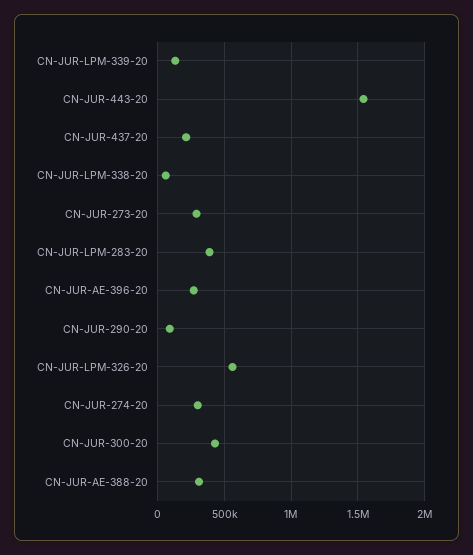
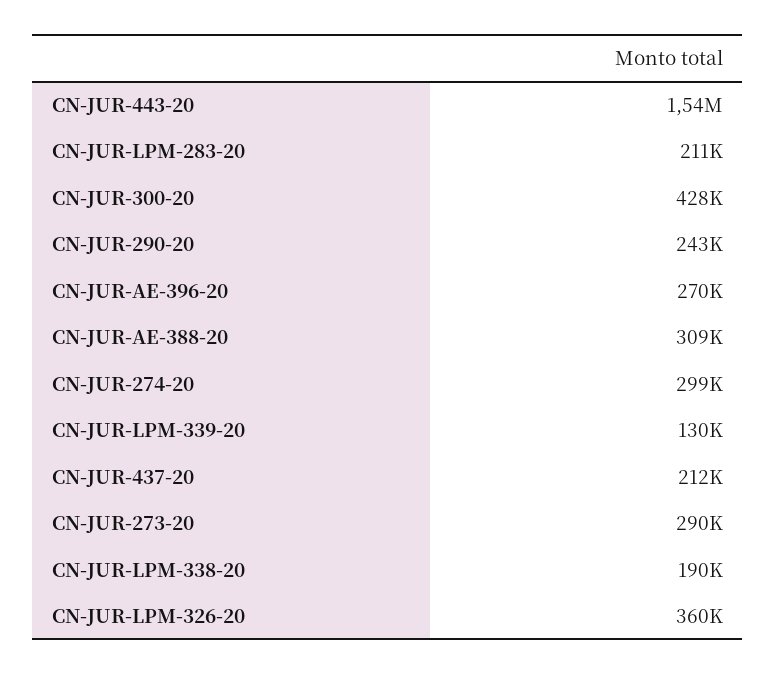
CN-JUR-LPM-338-20: 50000 -> 190000
CN-JUR-LPM-283-20: 400000 -> 211000
CN-JUR-290-20: 100000 -> 243000
CN-JUR-LPM-326-20: 550000 -> 360000

